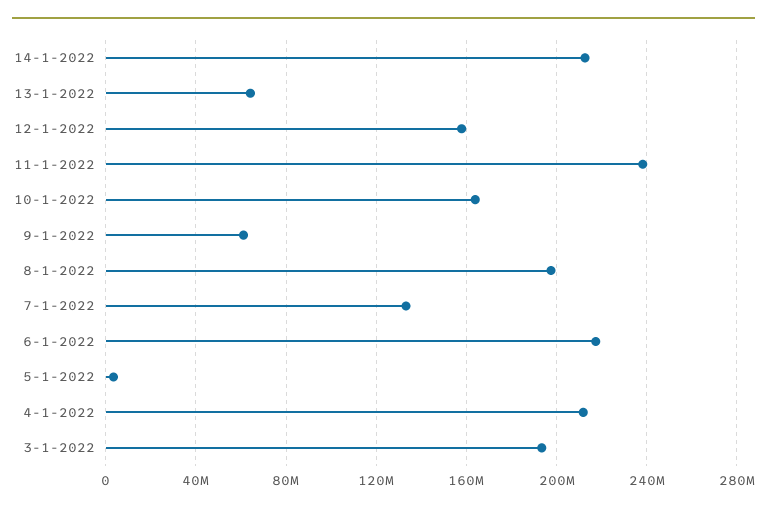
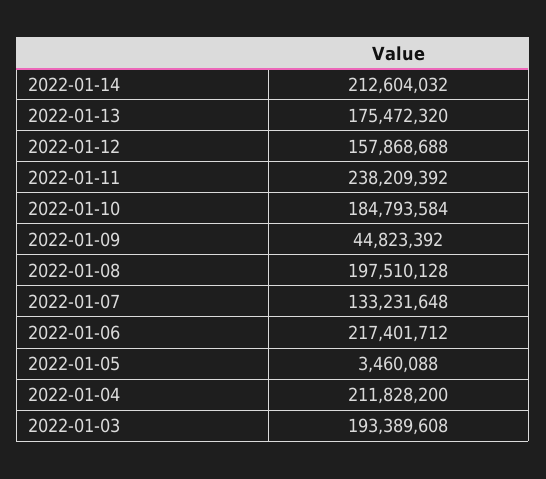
13-1-2022: 65000000 -> 175472320
10-1-2022: 165000000 -> 184793584
9-1-2022: 60000000 -> 44823392

